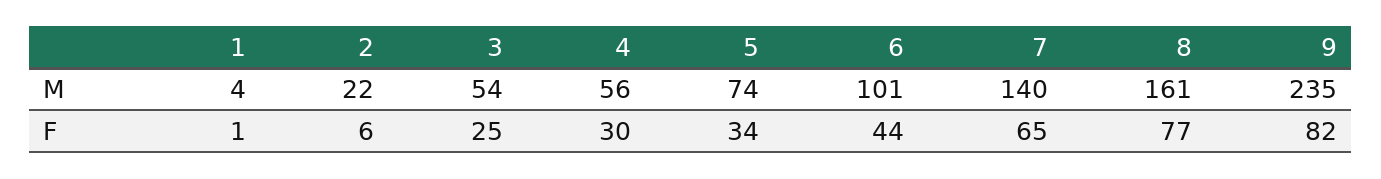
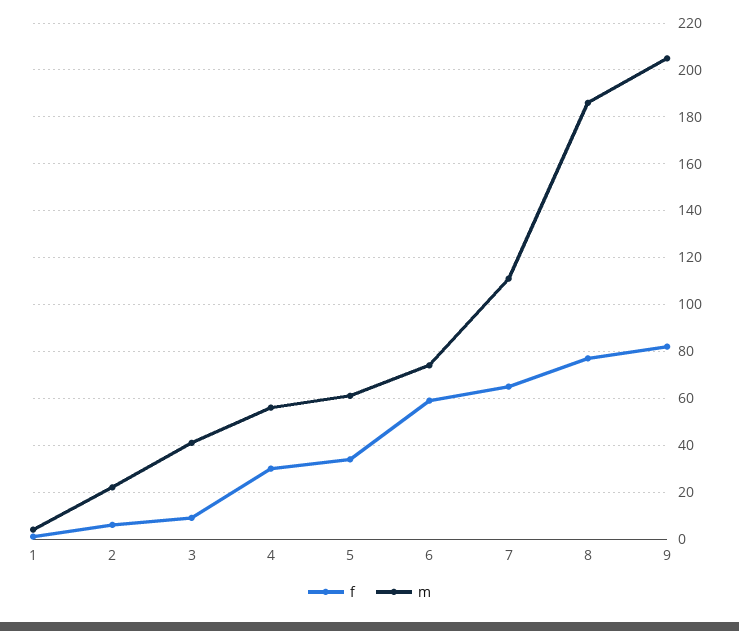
M, 3: 54 -> 40
M, 5: 74 -> 60
M, 6: 101 -> 75
M, 7: 140 -> 110
M, 8: 161 -> 185
M, 9: 235 -> 205
F, 3: 25 -> 10
F, 6: 44 -> 60

